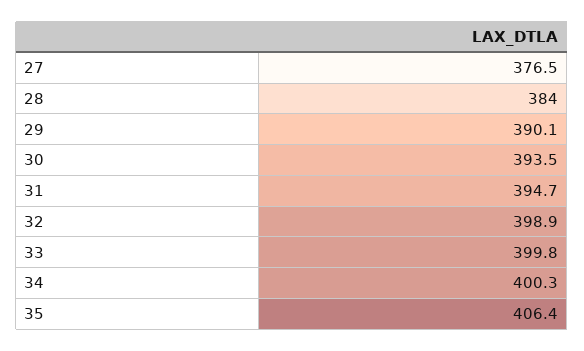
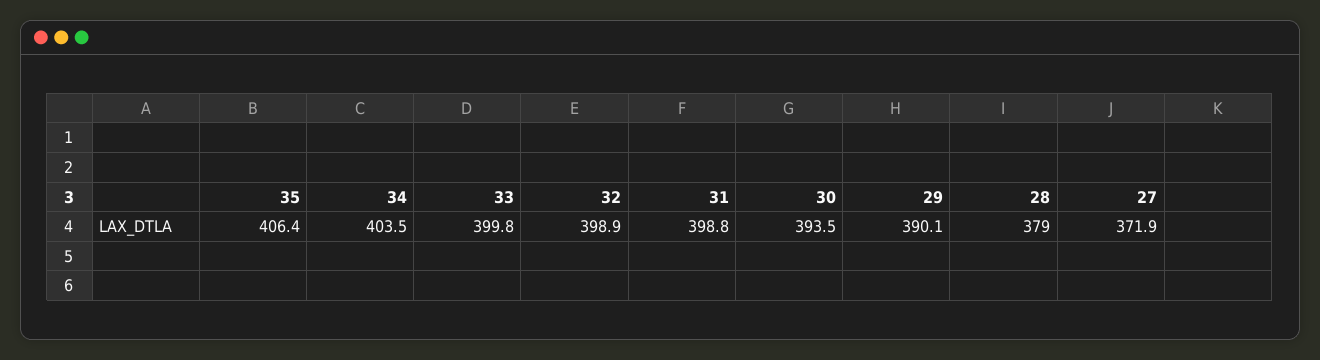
27: 376.5 -> 371.9
28: 384 -> 379
31: 394.7 -> 398.8
34: 400.3 -> 403.5

